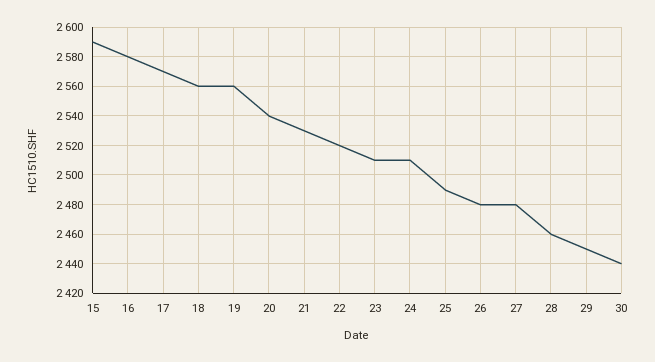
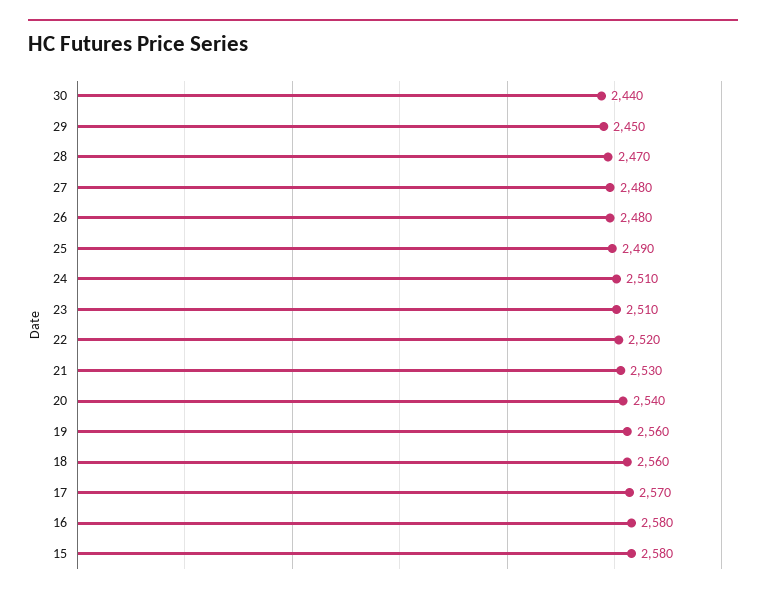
15: 2590 -> 2580
28: 2460 -> 2470

